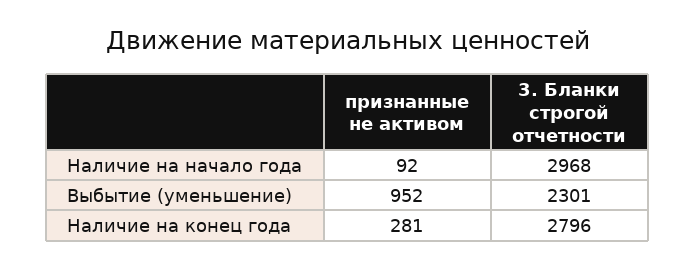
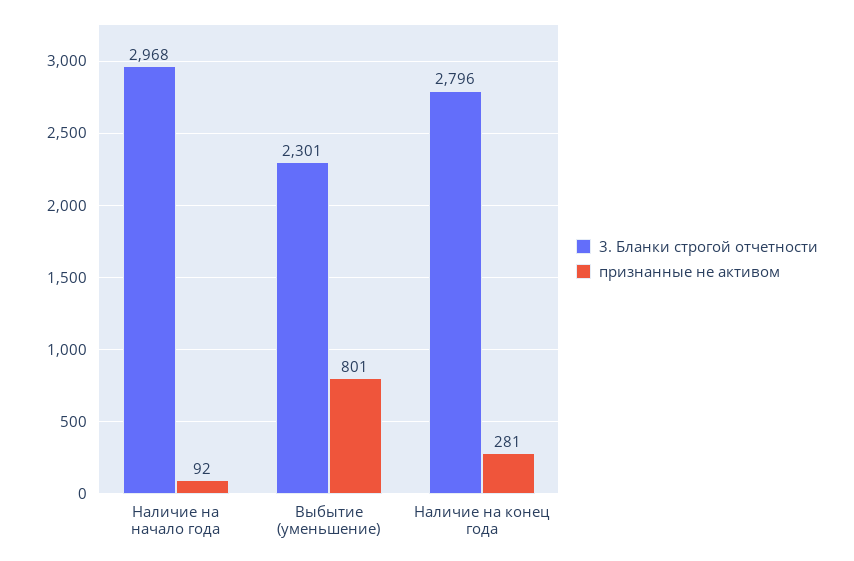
признанные не активом, Выбытие (уменьшение): 952 -> 801

